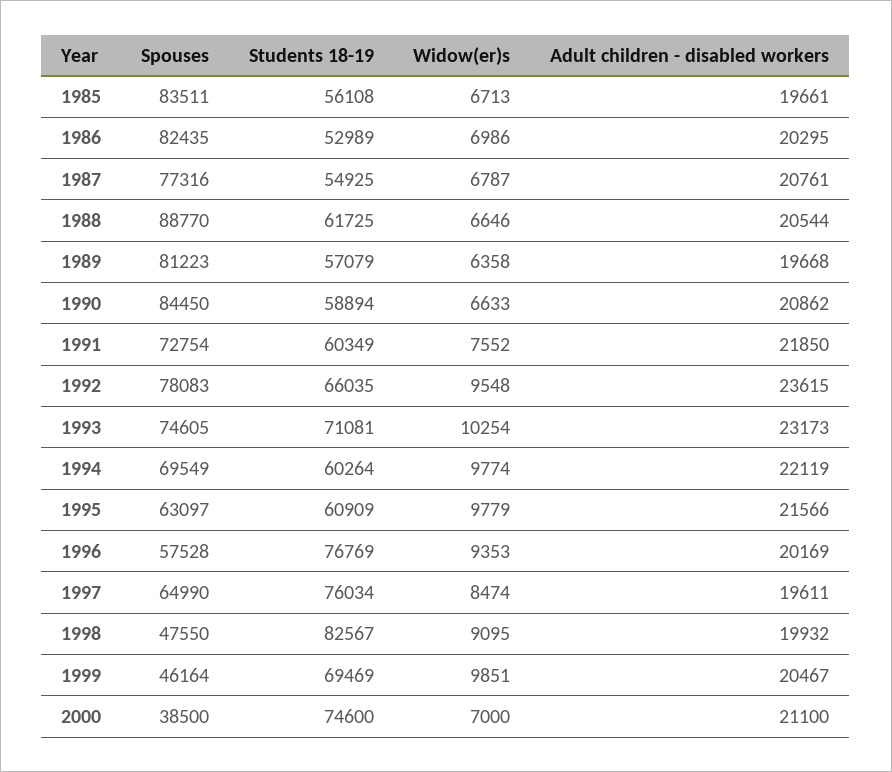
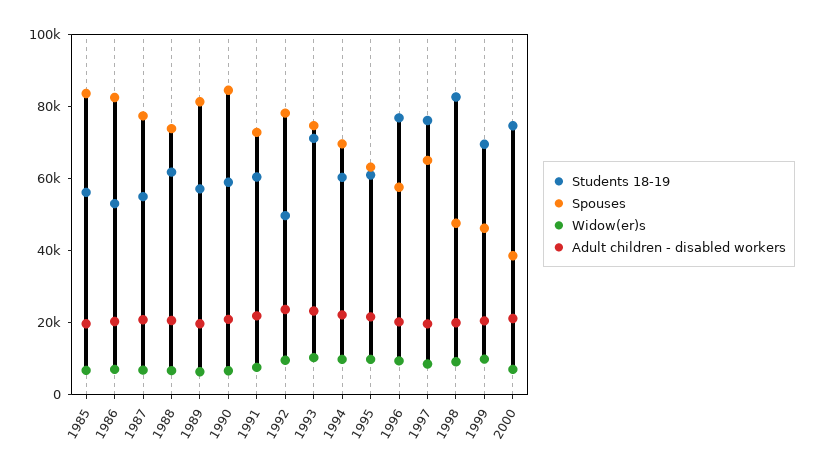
Spouses, 1988: 88770 -> 75000
Students 18-19, 1992: 66035 -> 50000

